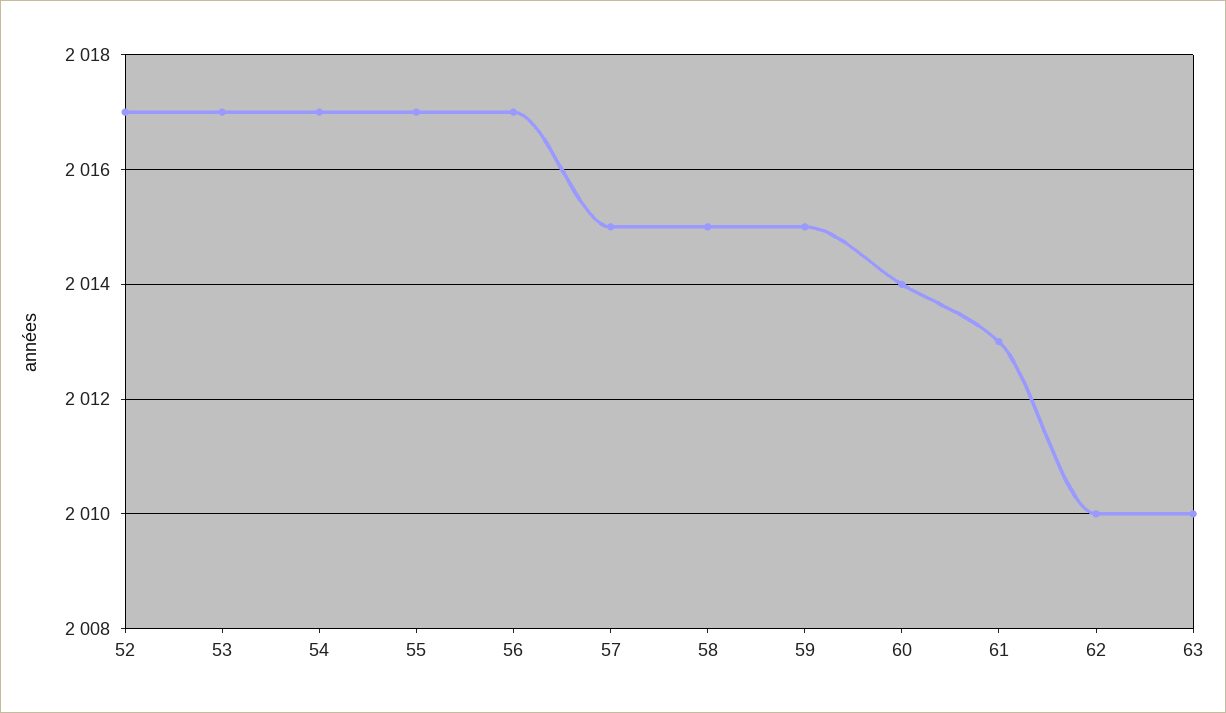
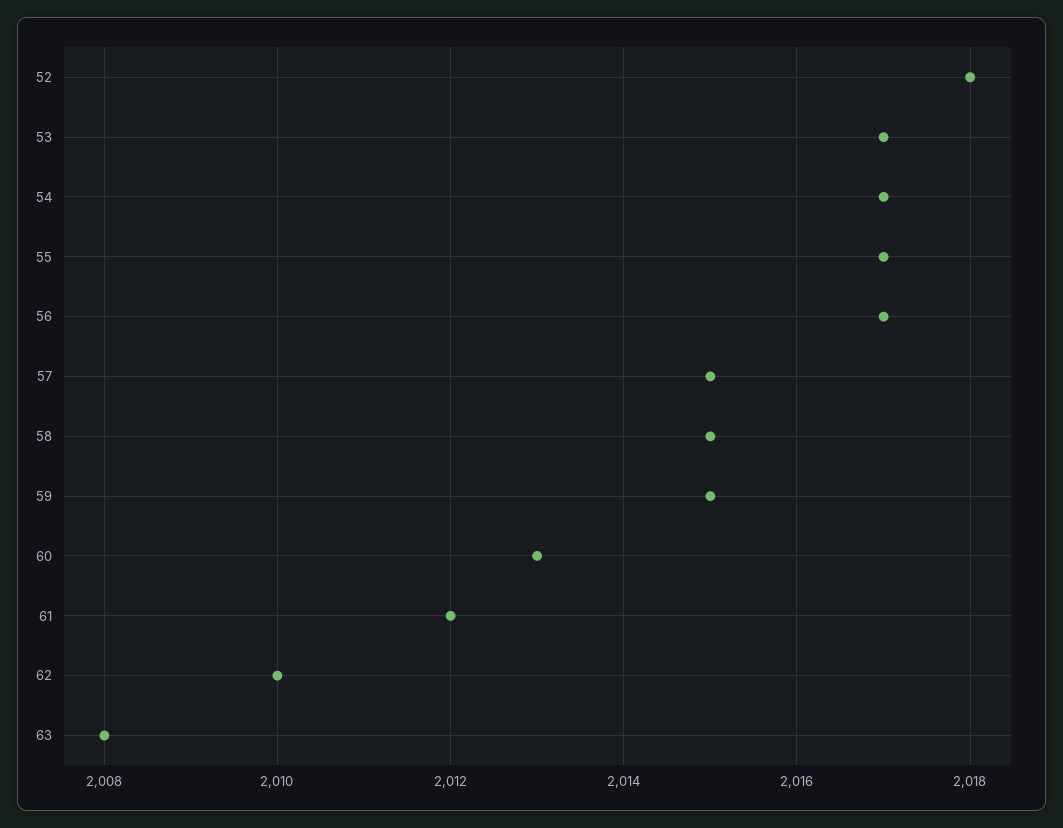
52: 2017 -> 2018
60: 2014 -> 2013
61: 2013 -> 2012
63: 2010 -> 2008

